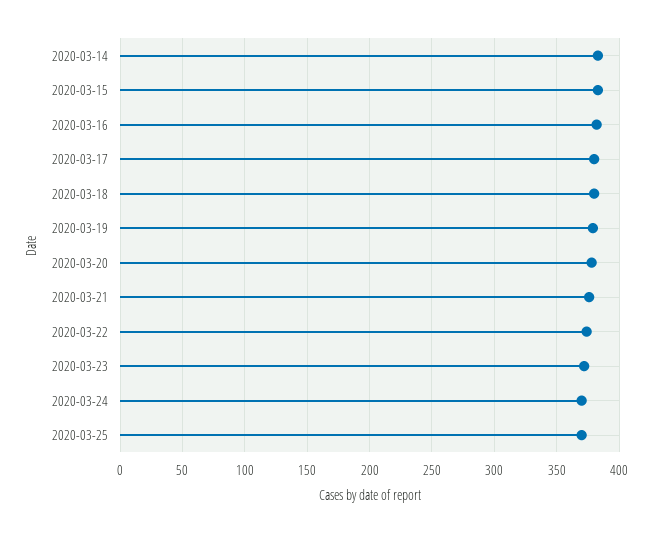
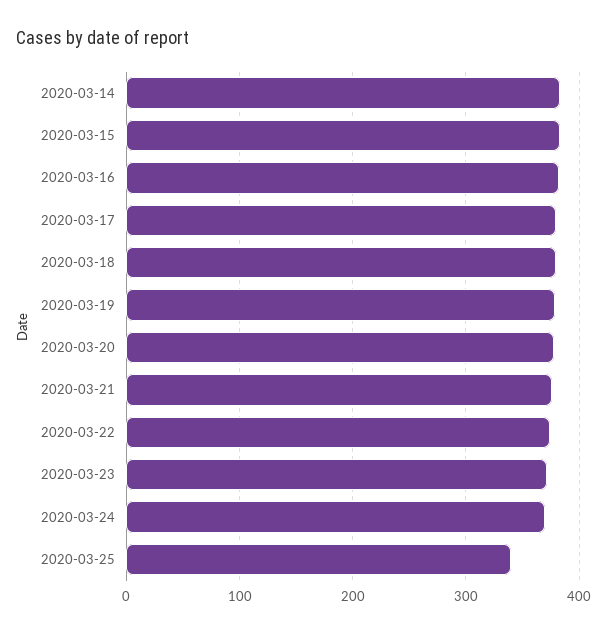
2020-03-25: 370 -> 340

